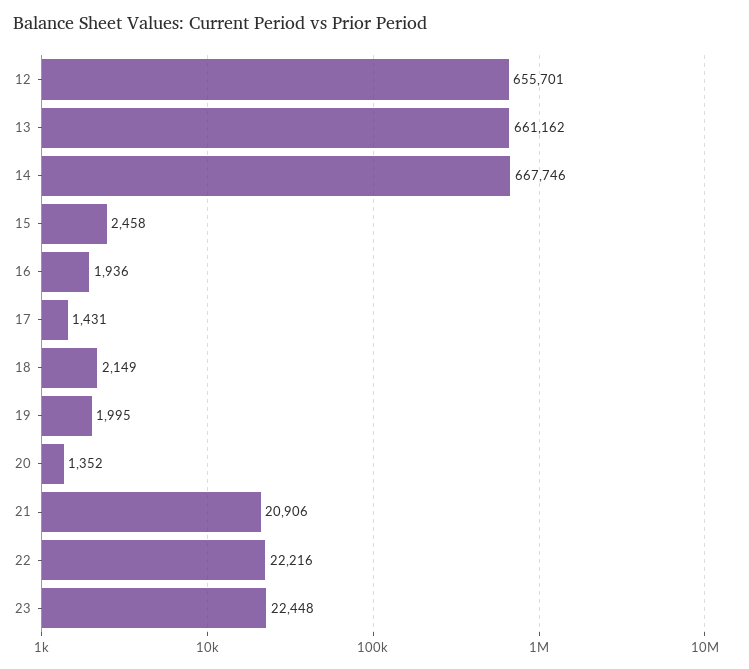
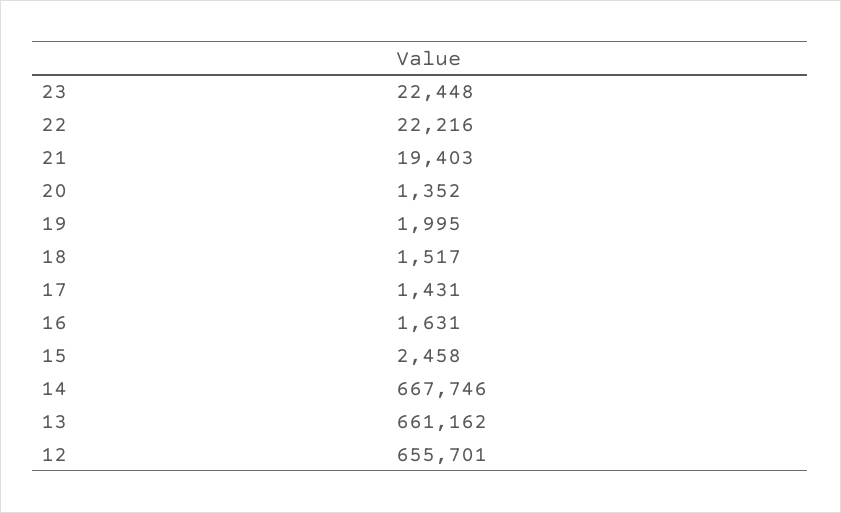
16: 1936 -> 1631
18: 2149 -> 1517
21: 20906 -> 19403

